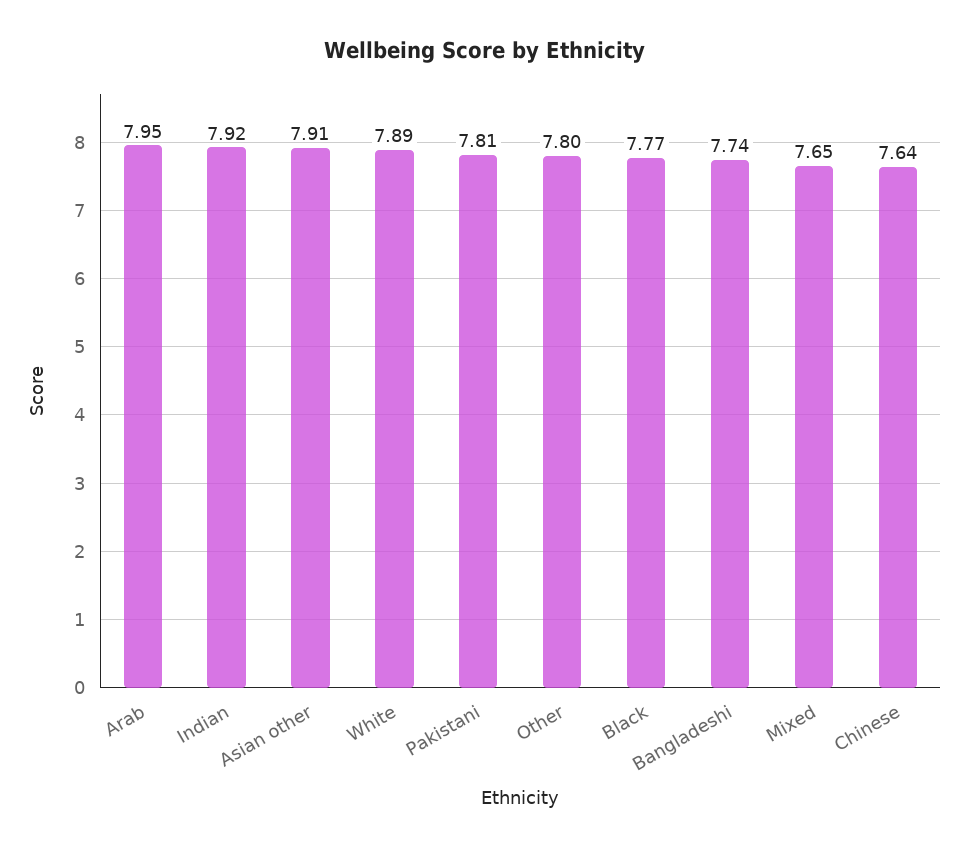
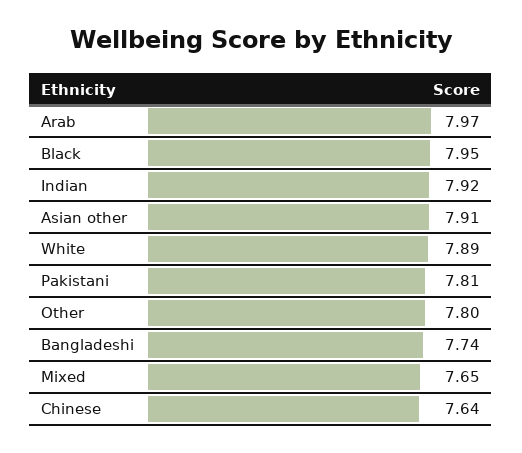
Arab: 7.95 -> 7.97
Black: 7.77 -> 7.95

